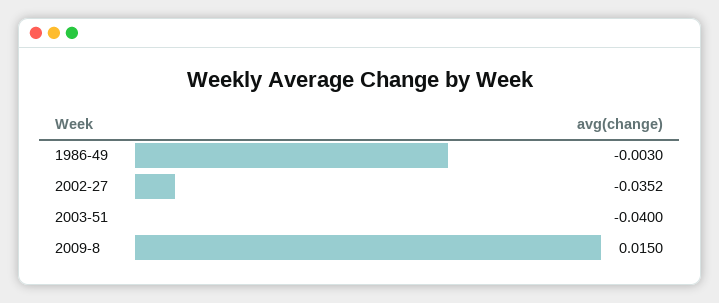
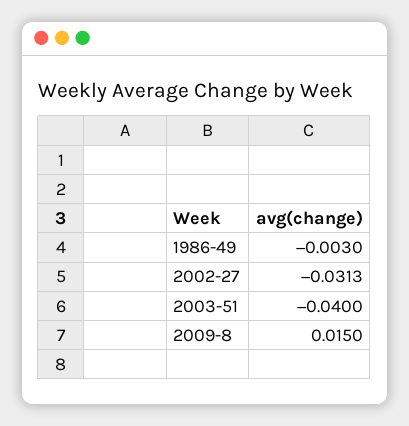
2002-27: -0.0352 -> -0.0313

